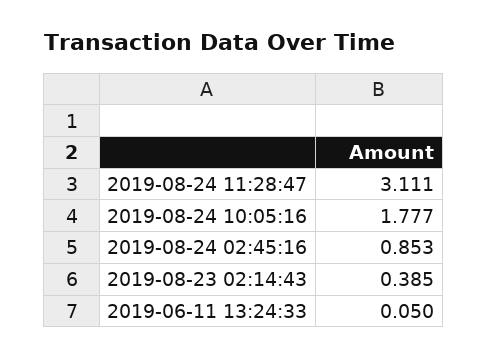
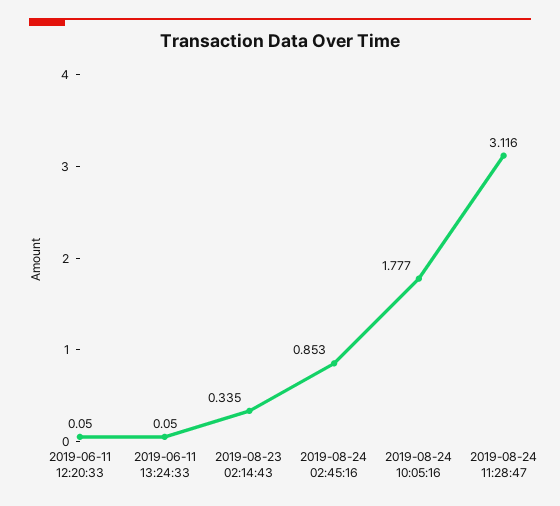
2019-08-24 11:28:47: 3.111 -> 3.116
2019-08-23 02:14:43: 0.385 -> 0.335
2019-06-11 12:20:33: none -> 0.05

